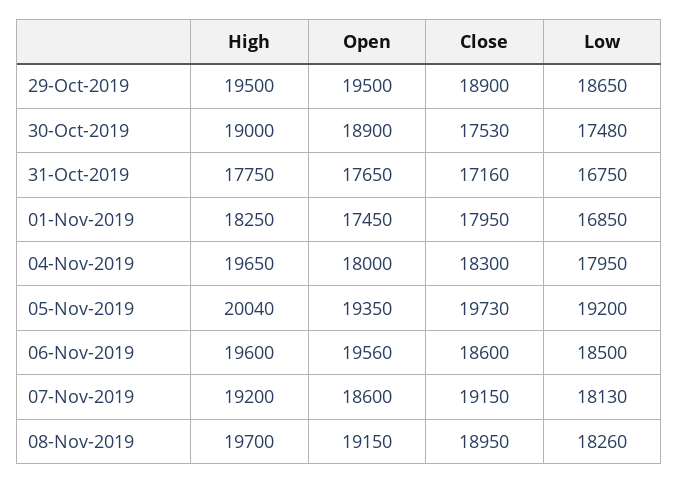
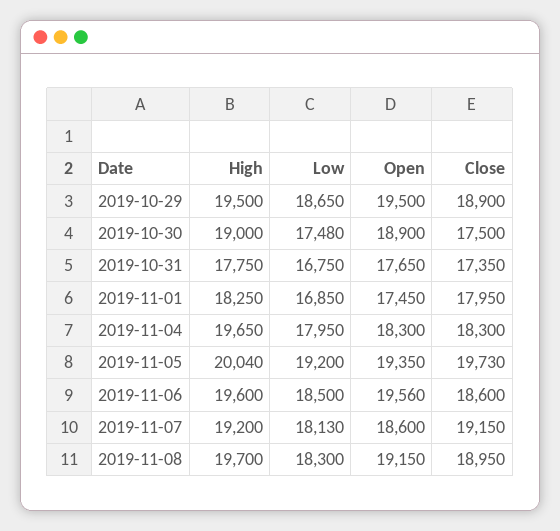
Close, 30-Oct-2019: 17530 -> 17500
Close, 31-Oct-2019: 17160 -> 17350
Open, 04-Nov-2019: 18000 -> 18300
Low, 08-Nov-2019: 18260 -> 18300

